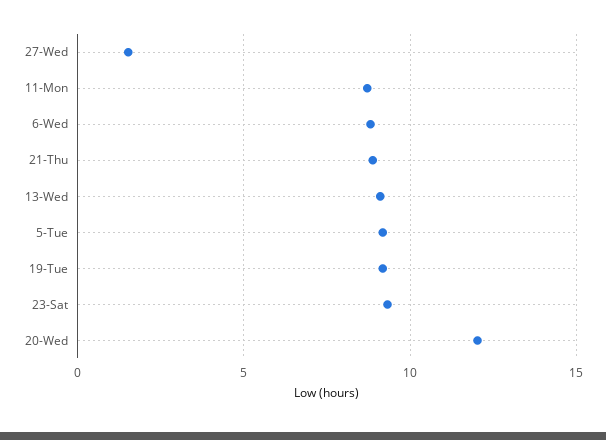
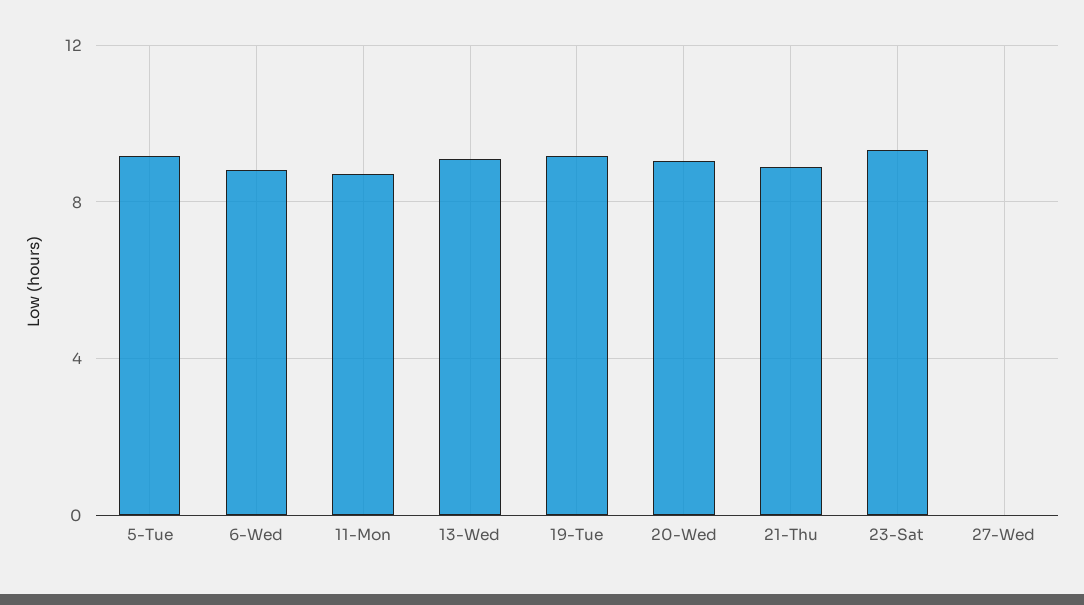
27-Wed: 1.5 -> 0
20-Wed: 12 -> 9

